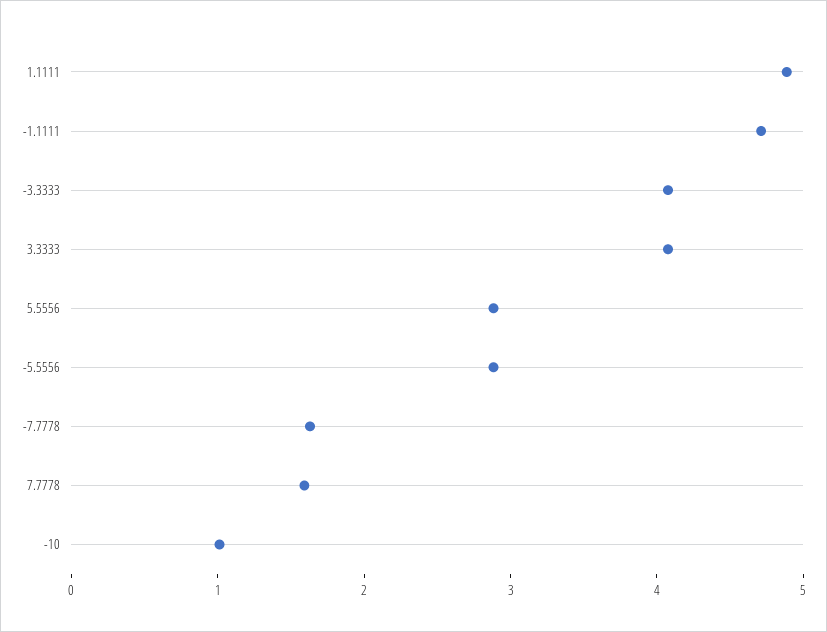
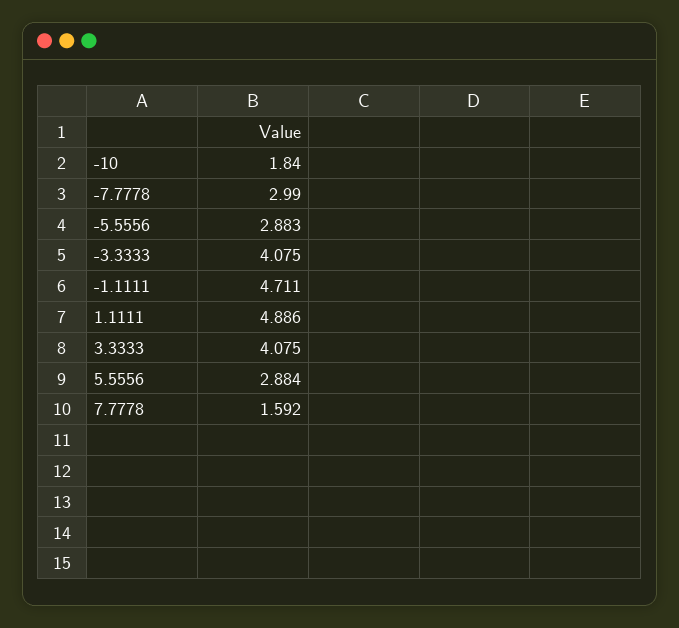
-7.7778: 1.6 -> 2.99
-10: 1 -> 1.84

